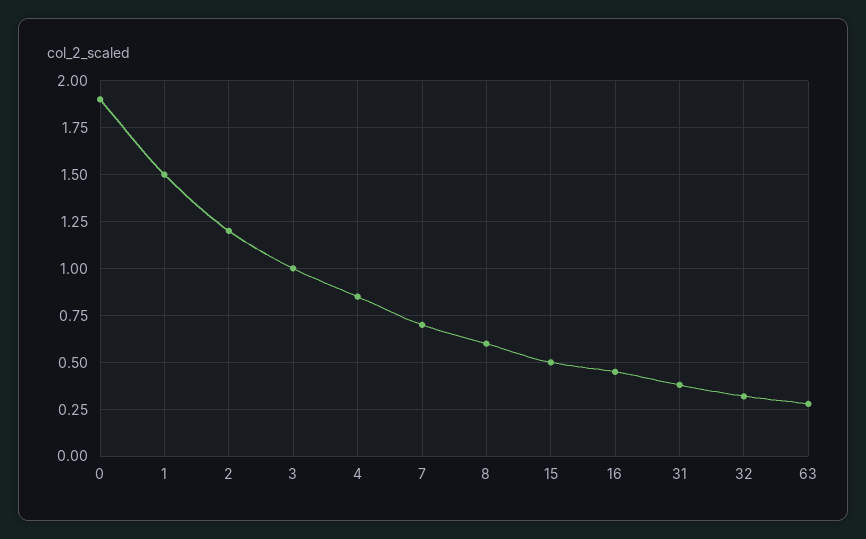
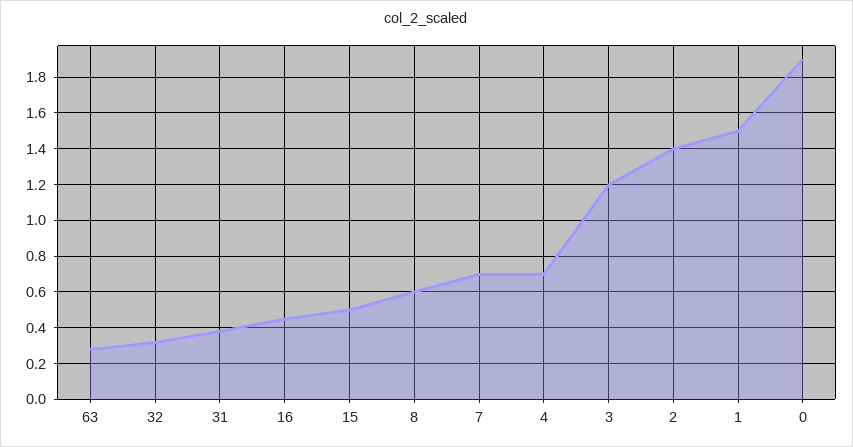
2: 1.2 -> 1.4
3: 1 -> 1.2
4: 0.85 -> 0.7

